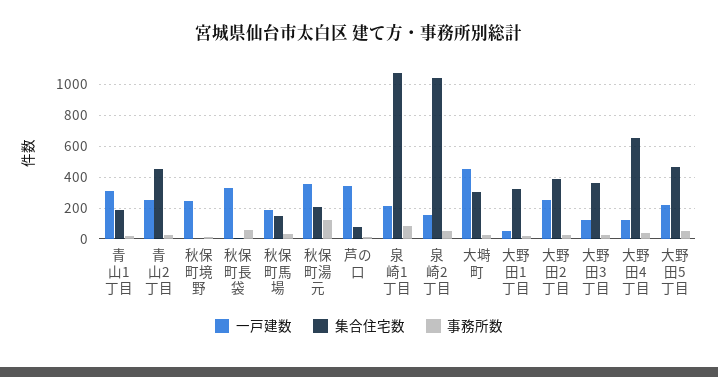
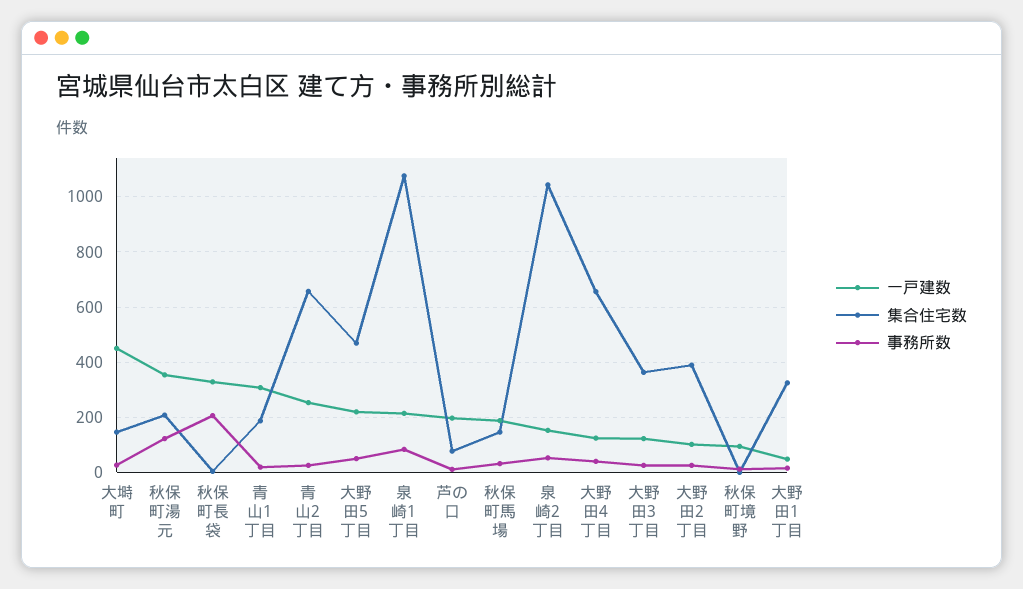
集合住宅数, 青山2丁目: 450 -> 650
一戸建数, 秋保町境野: 250 -> 100
事務所数, 秋保町長袋: 50 -> 200
一戸建数, 芦の口: 350 -> 200
集合住宅数, 大塒町: 300 -> 150
一戸建数, 大野田2丁目: 250 -> 100

